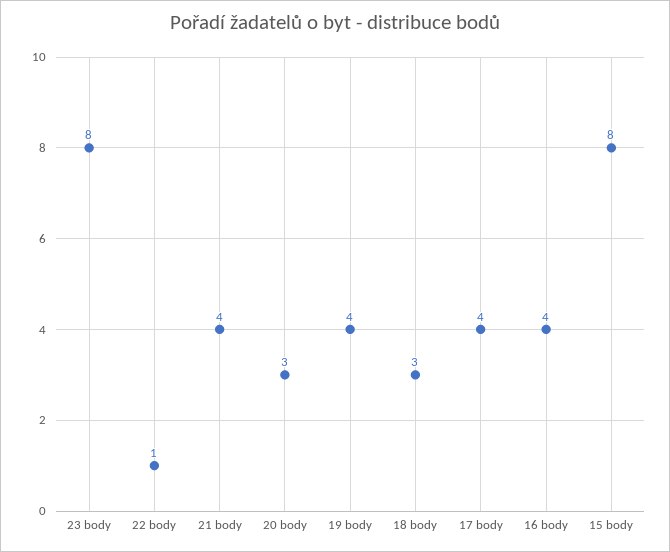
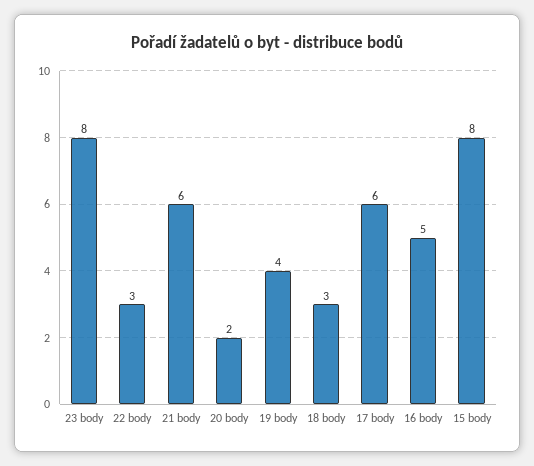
22 body: 1 -> 3
21 body: 4 -> 6
20 body: 3 -> 2
17 body: 4 -> 6
16 body: 4 -> 5

